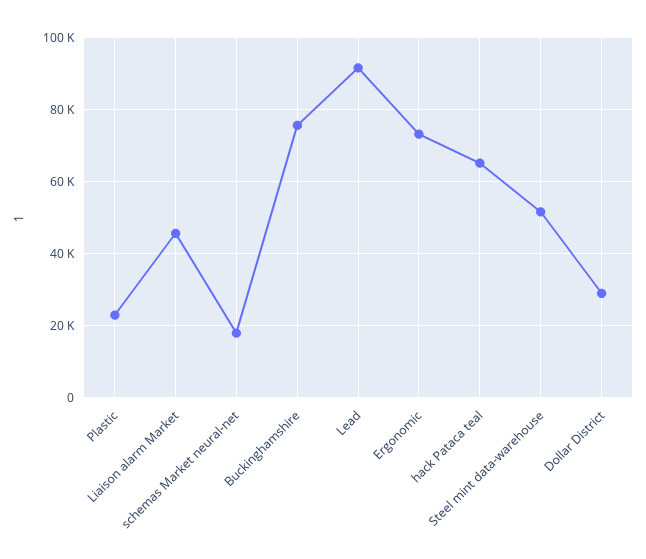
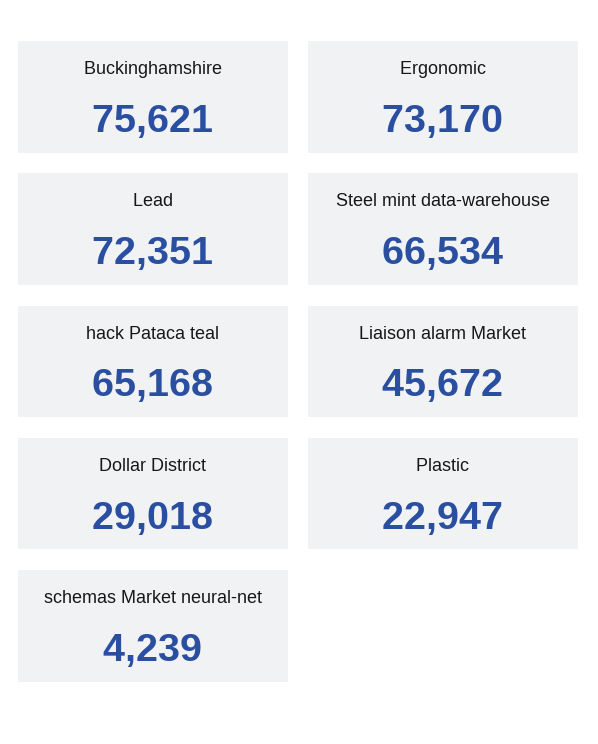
schemas Market neural-net: 18000 -> 4239
Lead: 92000 -> 72351
Steel mint data-warehouse: 52000 -> 66534

